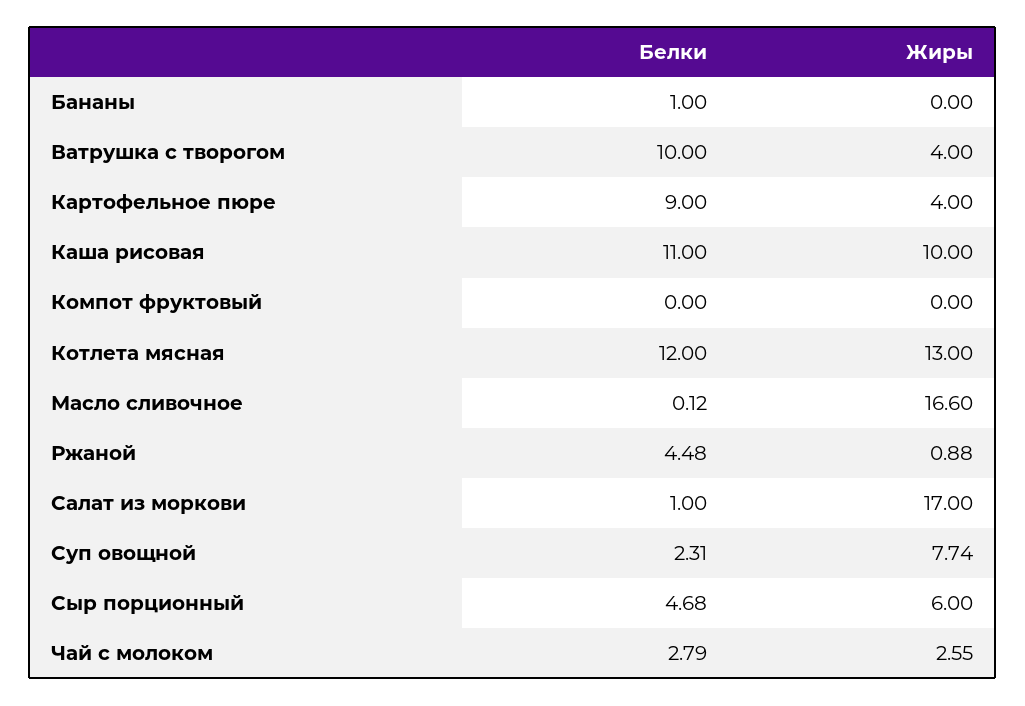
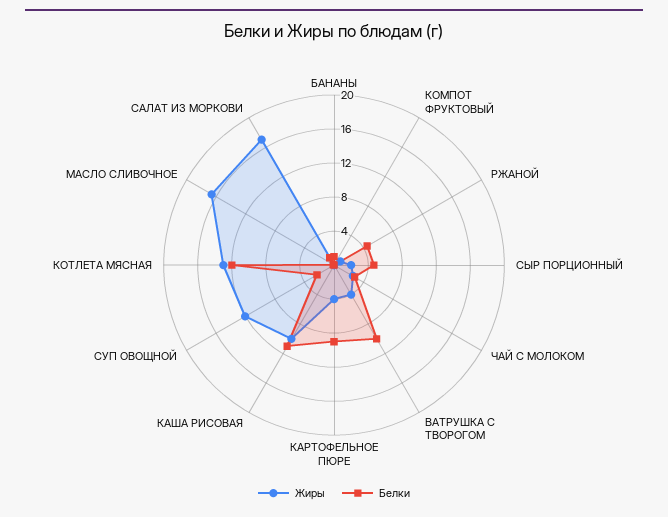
Жиры, Суп овощной: 7.74 -> 12
Жиры, Сыр порционный: 6 -> 2

